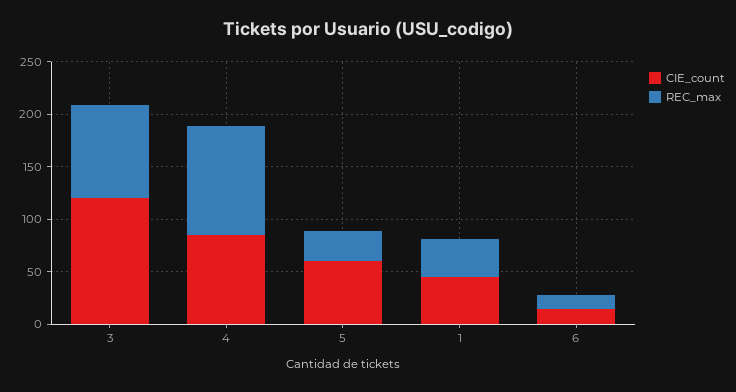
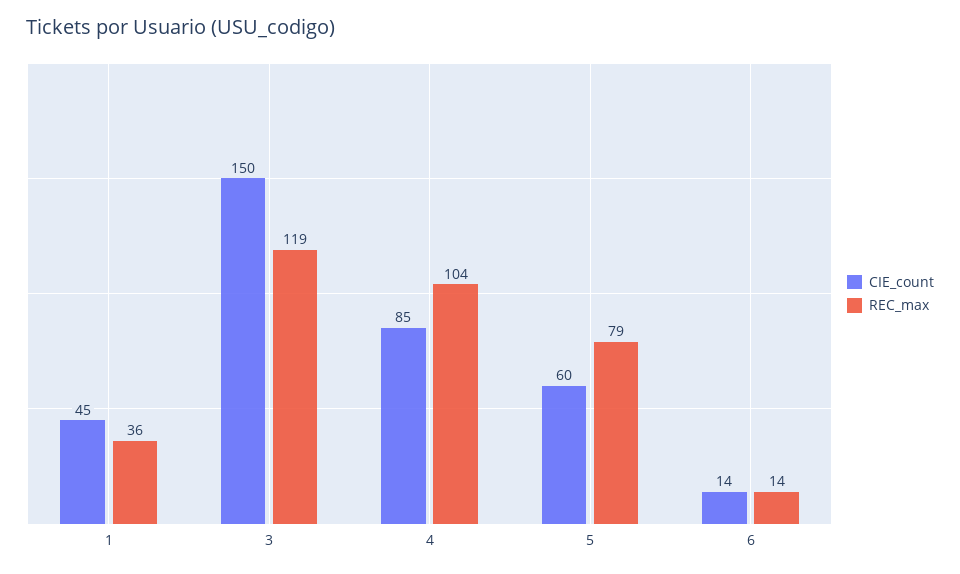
CIE_count, 3: 120 -> 150
REC_max, 3: 90 -> 119
REC_max, 5: 30 -> 79

